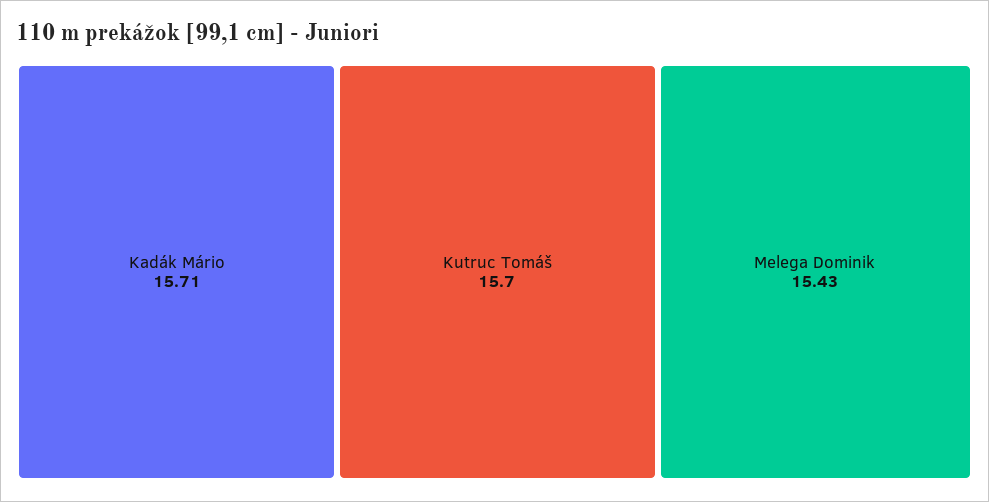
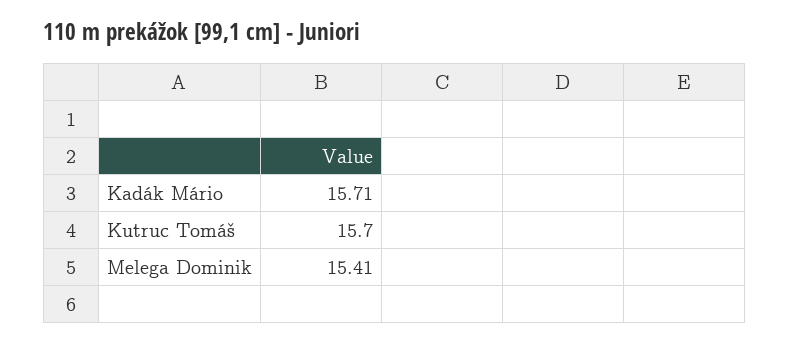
Melega Dominik: 15.43 -> 15.41

